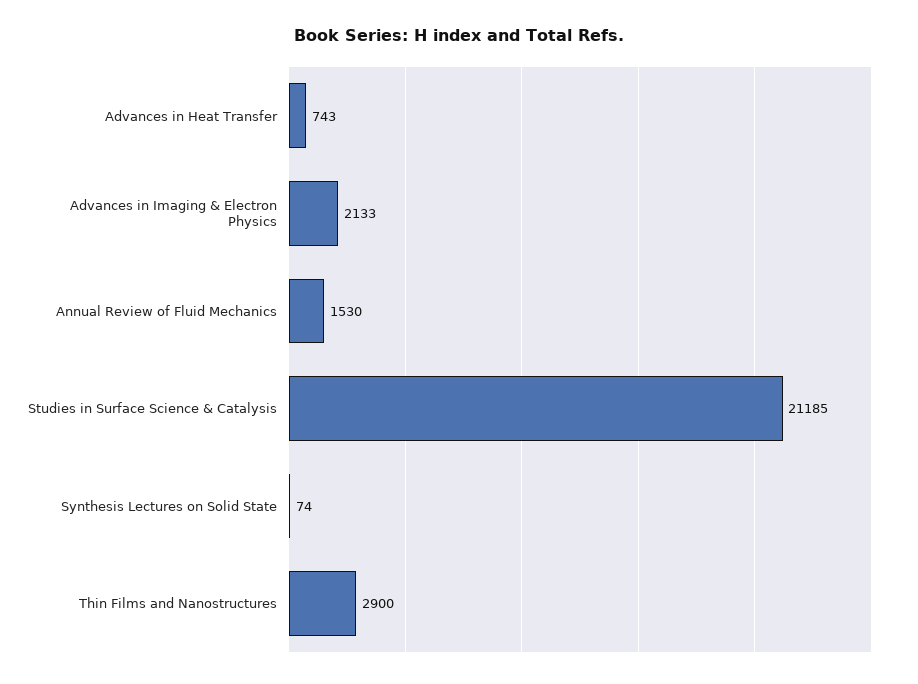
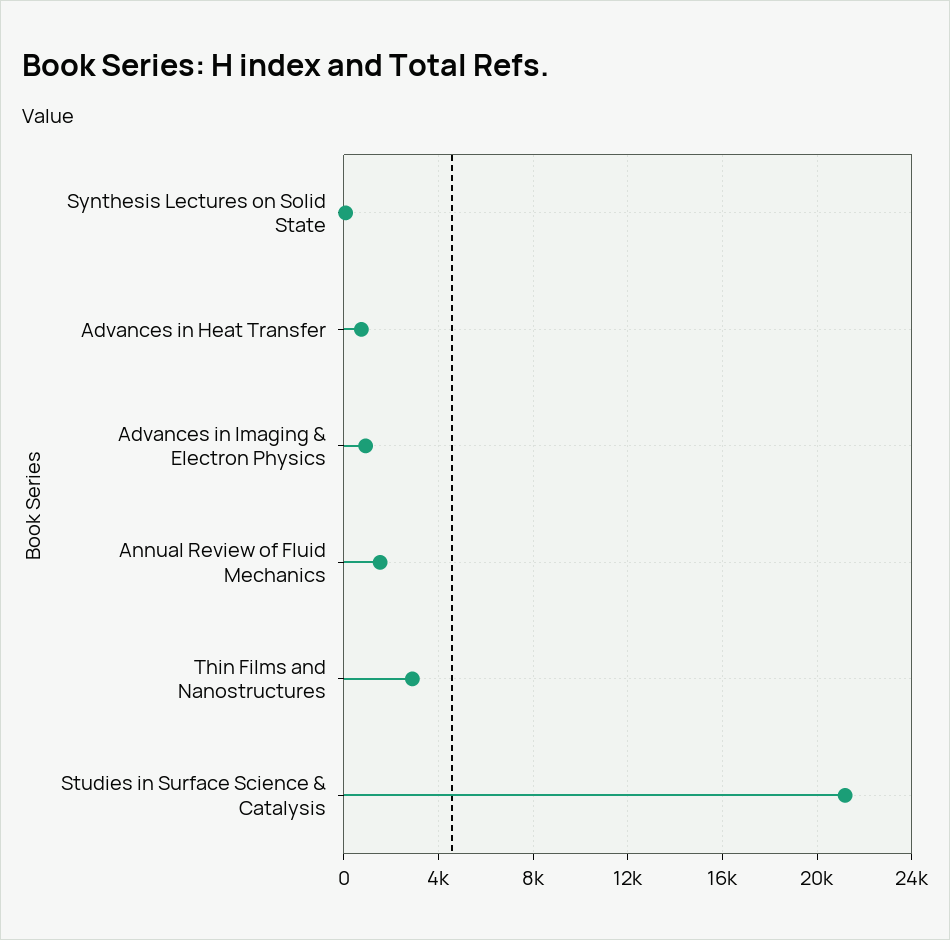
Advances in Imaging & Electron Physics: 2133 -> 1000

